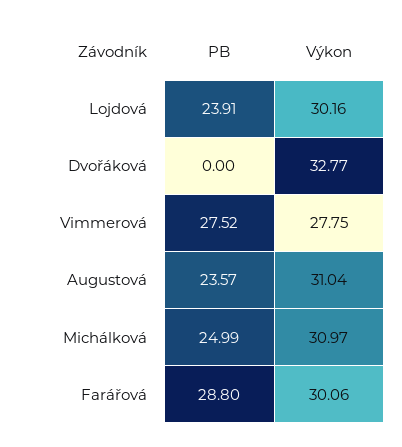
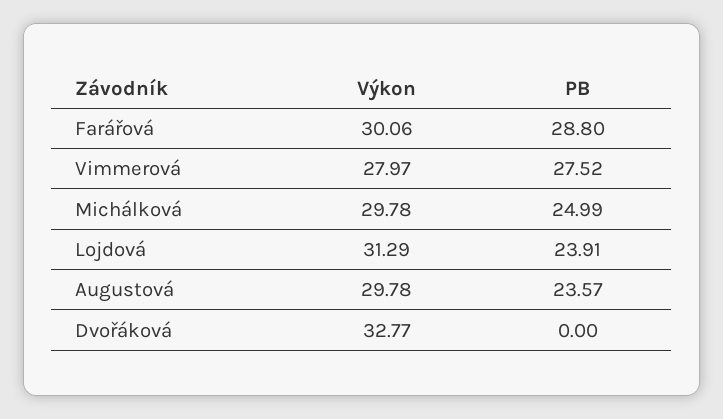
Výkon, Lojdová: 30.16 -> 31.29
Výkon, Vimmerová: 27.75 -> 27.97
Výkon, Augustová: 31.04 -> 29.78
Výkon, Michálková: 30.97 -> 29.78

